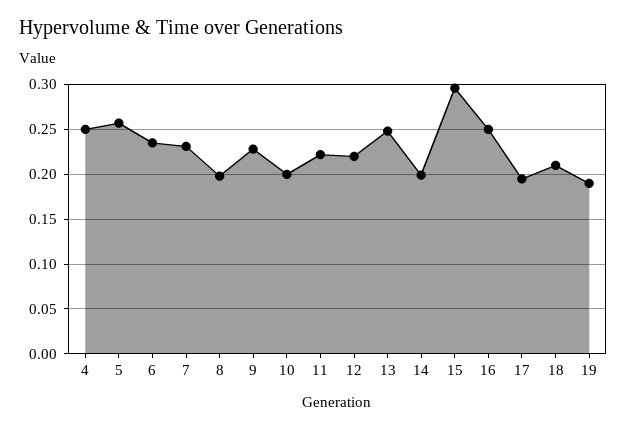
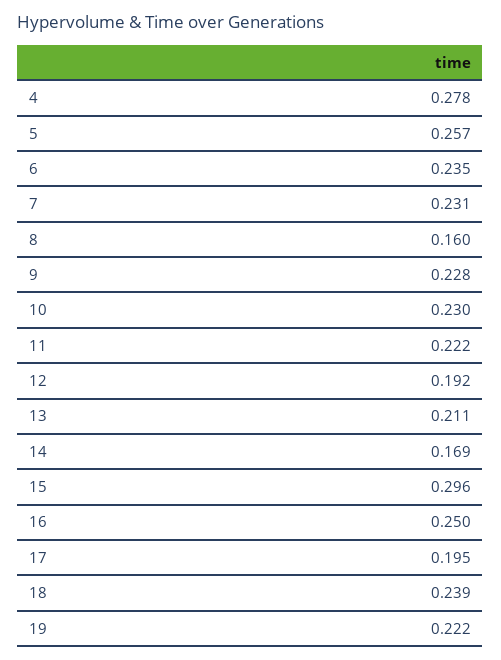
4: 0.25 -> 0.278
8: 0.2 -> 0.16
10: 0.2 -> 0.23
12: 0.22 -> 0.192
13: 0.25 -> 0.211
14: 0.2 -> 0.169
18: 0.21 -> 0.239
19: 0.19 -> 0.222

